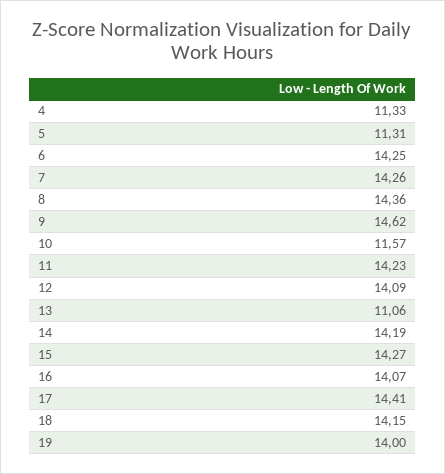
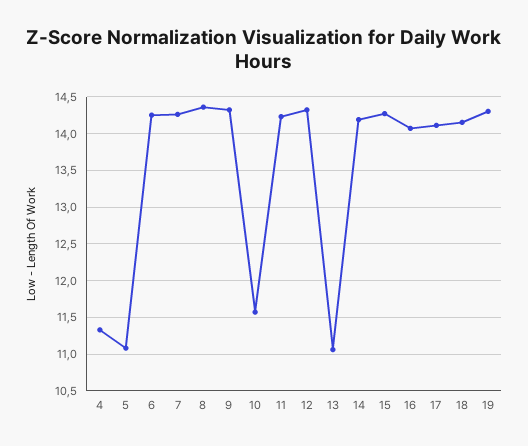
5: 11.31 -> 11.1
9: 14.62 -> 14.3
12: 14.09 -> 14.3
17: 14.41 -> 14.1
19: 14 -> 14.3

